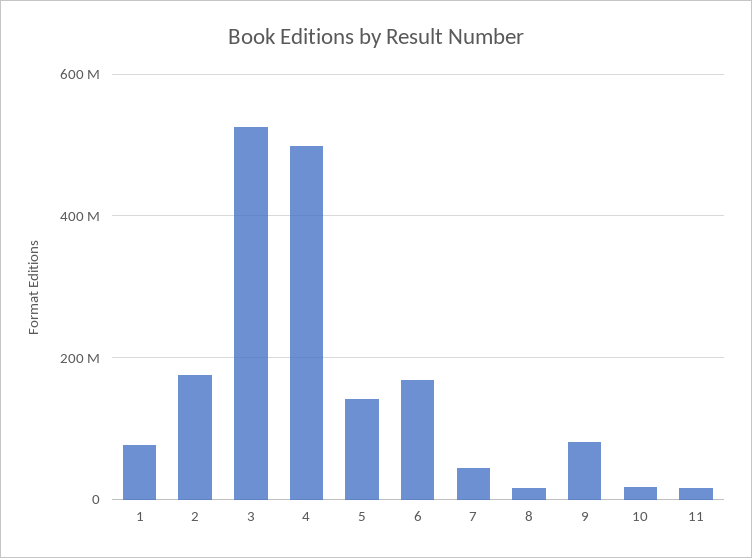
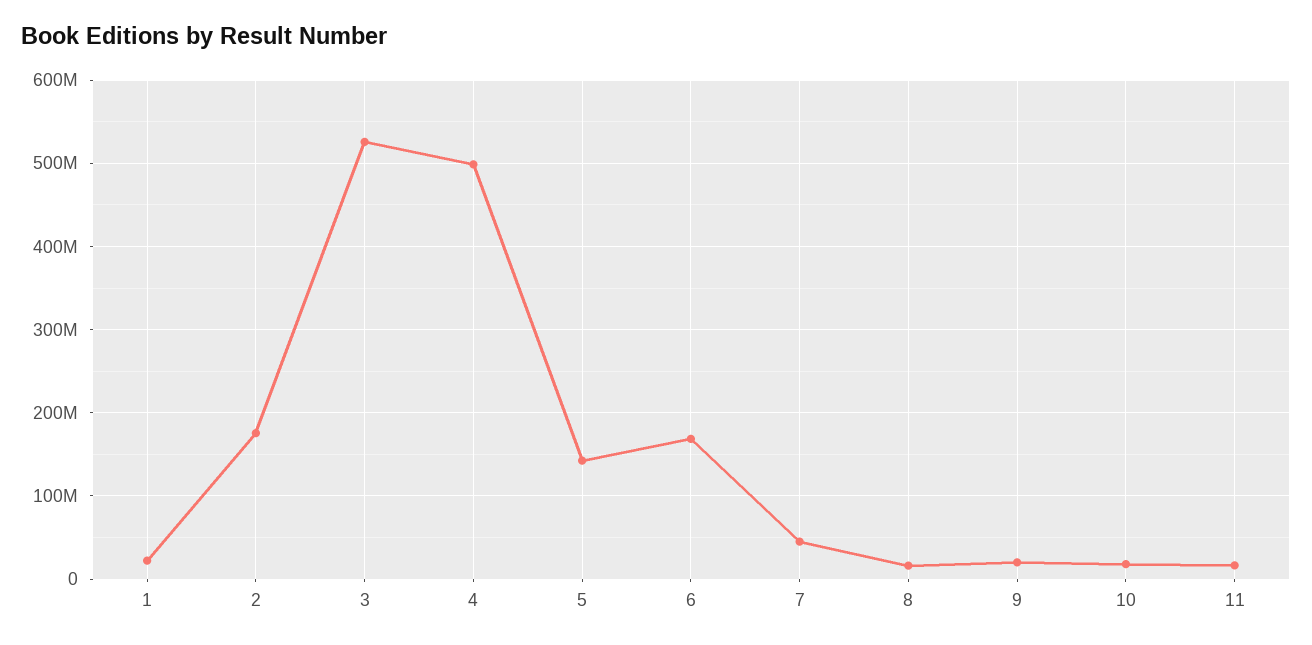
1: 80000000 -> 20000000
9: 80000000 -> 20000000

